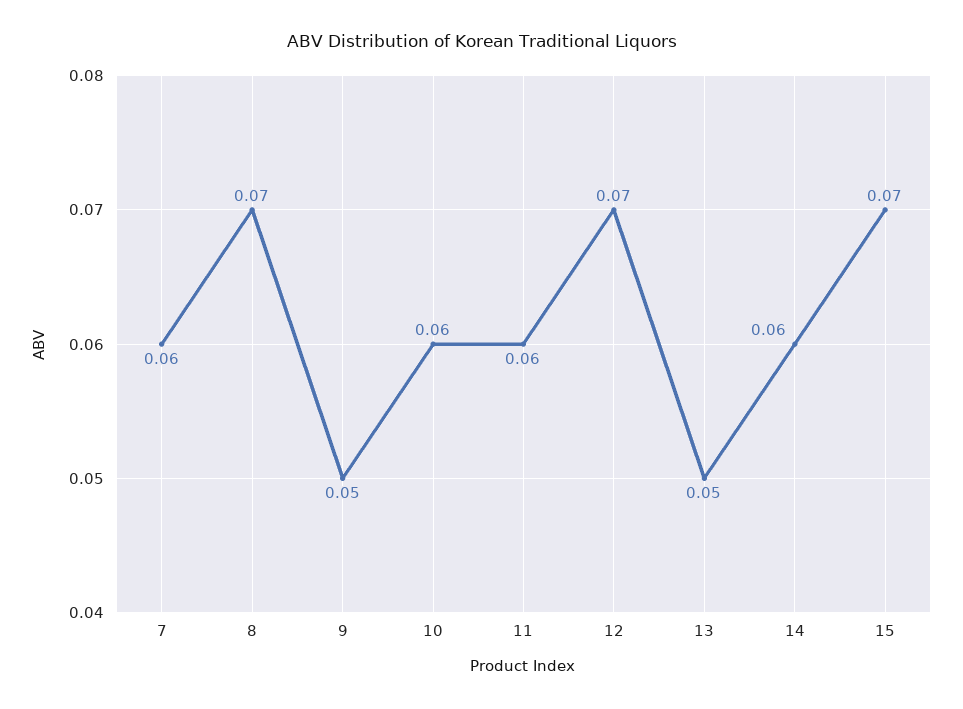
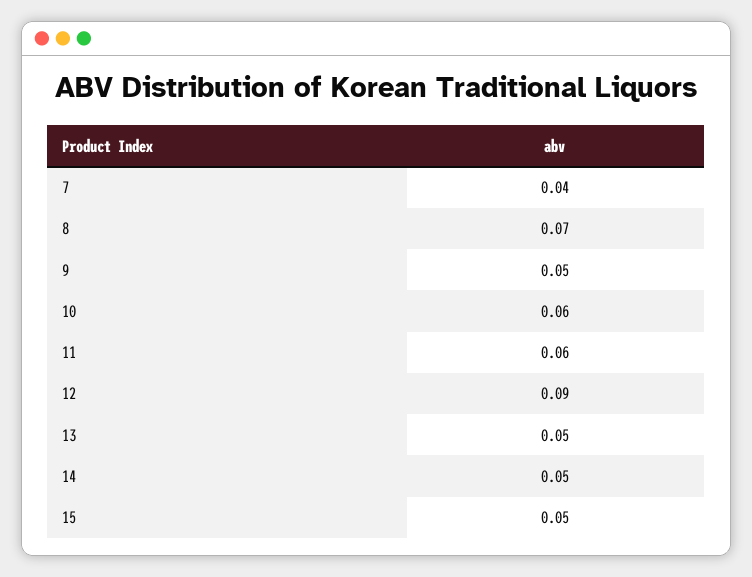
7: 0.06 -> 0.04
12: 0.07 -> 0.09
14: 0.06 -> 0.05
15: 0.07 -> 0.05

